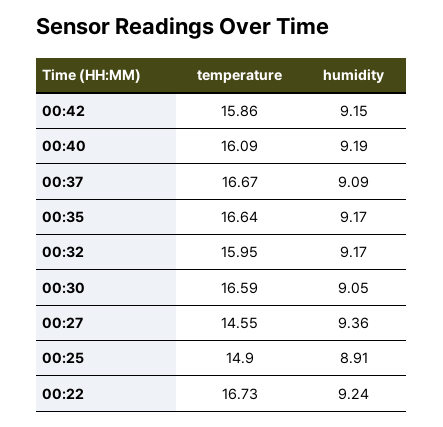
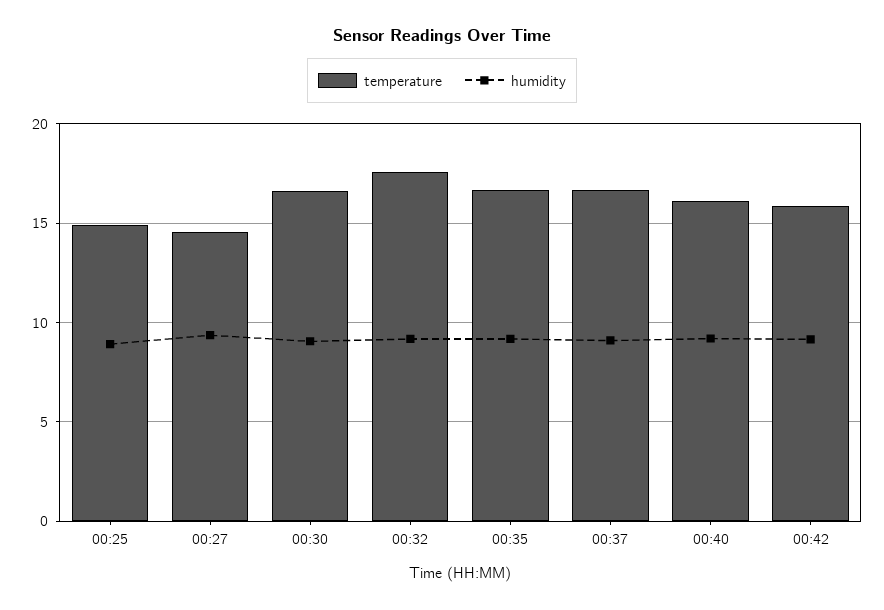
temperature, 00:32: 15.95 -> 17.5
temperature, 00:22: 16.73 -> none
humidity, 00:22: 9.24 -> none

